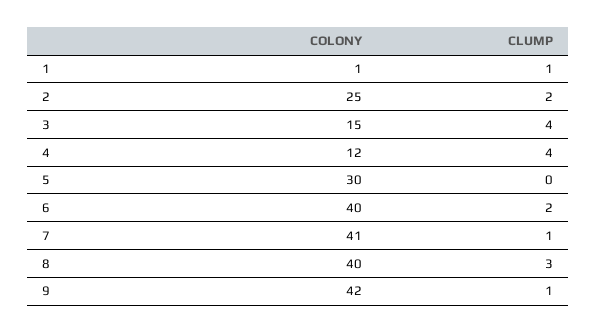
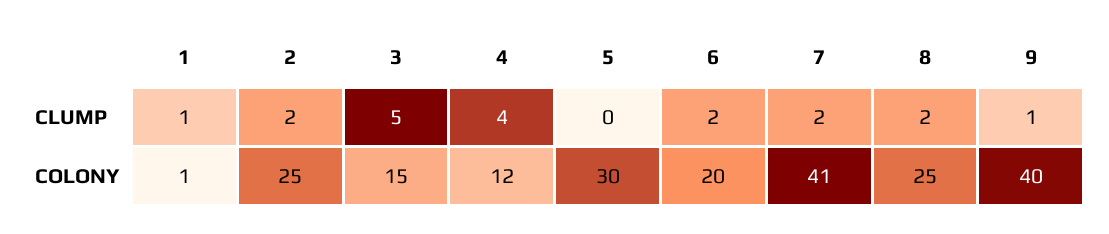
CLUMP, 3: 4 -> 5
COLONY, 6: 40 -> 20
CLUMP, 7: 1 -> 2
COLONY, 8: 40 -> 25
CLUMP, 8: 3 -> 2
COLONY, 9: 42 -> 40

